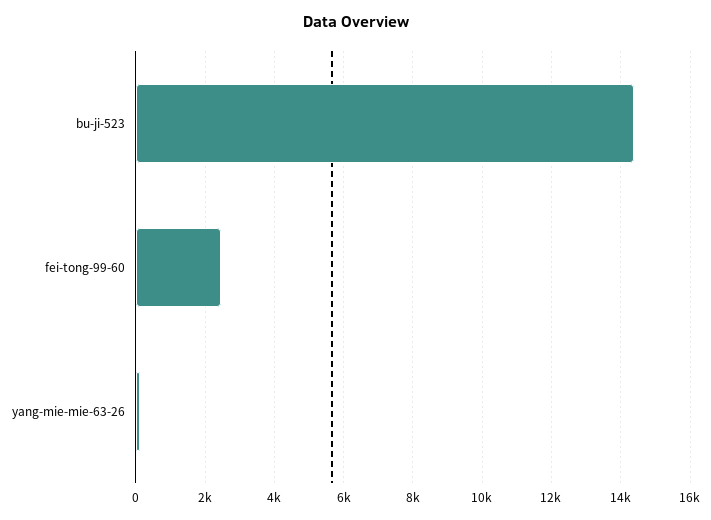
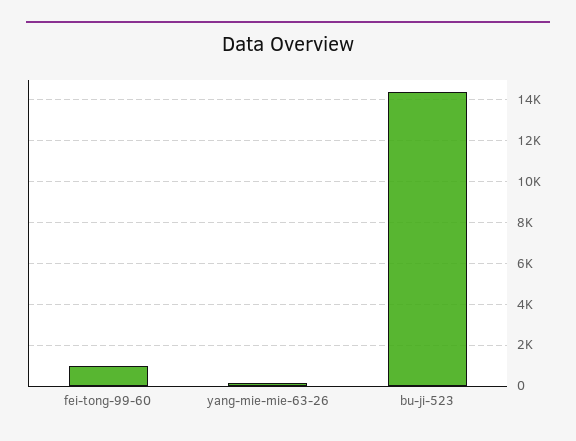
fei-tong-99-60: 2400 -> 1000

